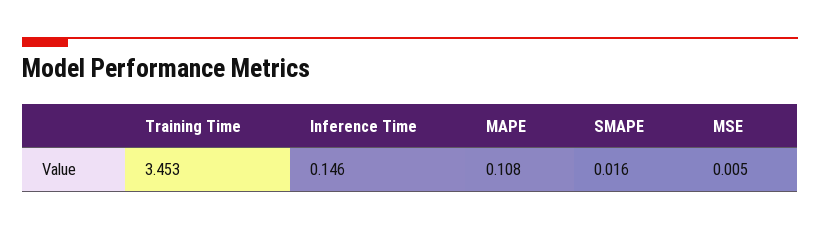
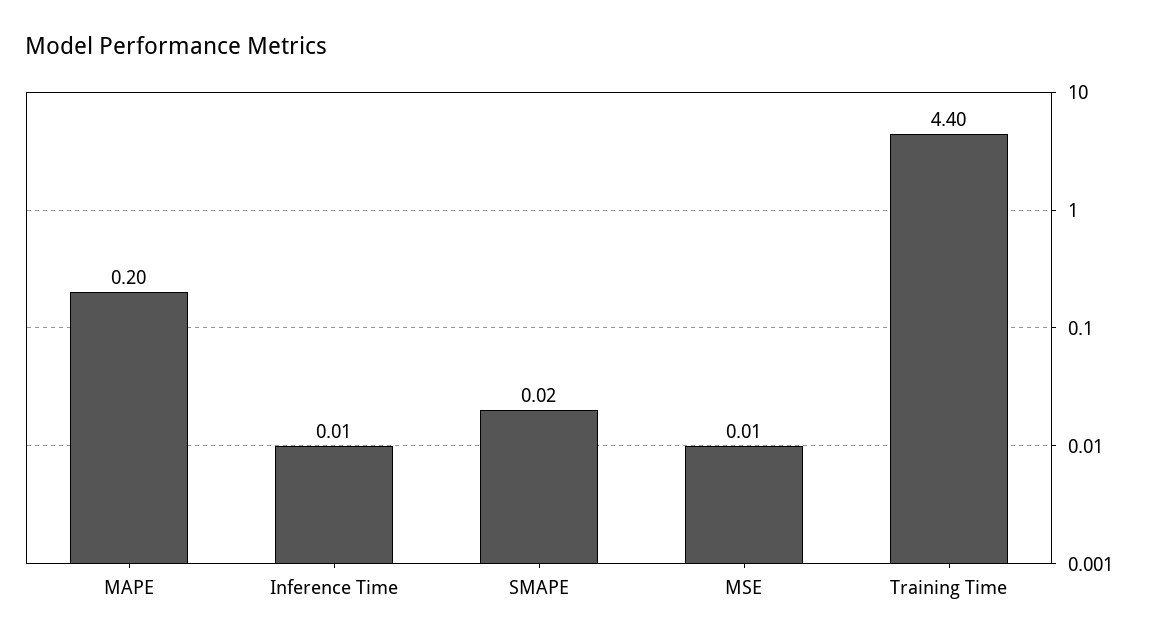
Training Time: 3.453 -> 4.4
Inference Time: 0.146 -> 0.01
MAPE: 0.108 -> 0.2

